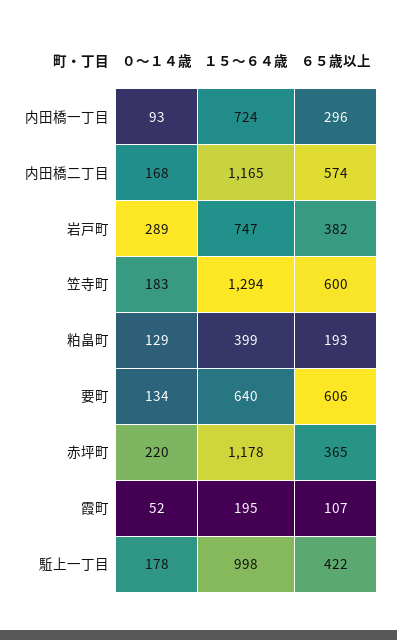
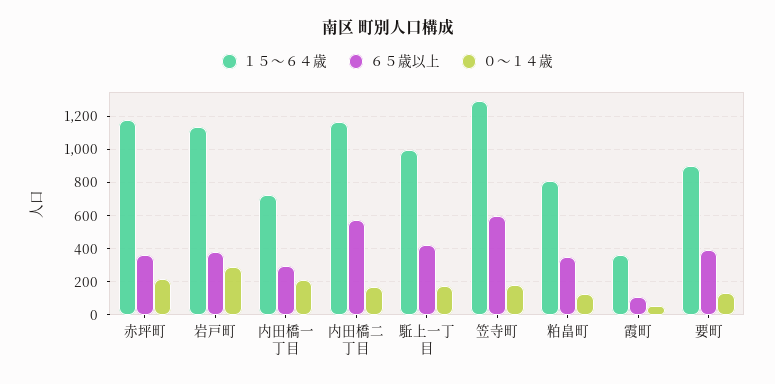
０～１４歳, 内田橋一丁目: 93 -> 200
１５～６４歳, 岩戸町: 747 -> 1150
１５～６４歳, 粕畠町: 399 -> 800
６５歳以上, 粕畠町: 193 -> 350
１５～６４歳, 要町: 640 -> 900
６５歳以上, 要町: 606 -> 400
１５～６４歳, 霞町: 195 -> 350

